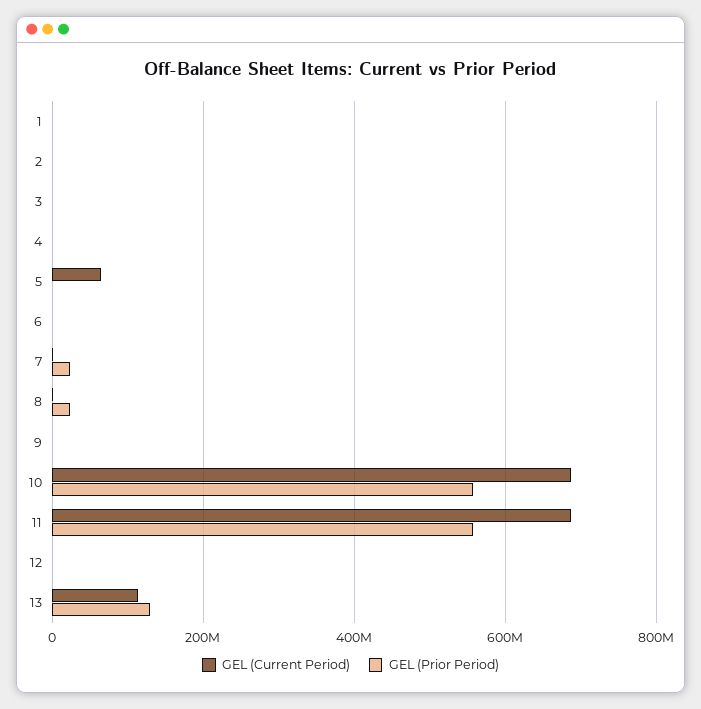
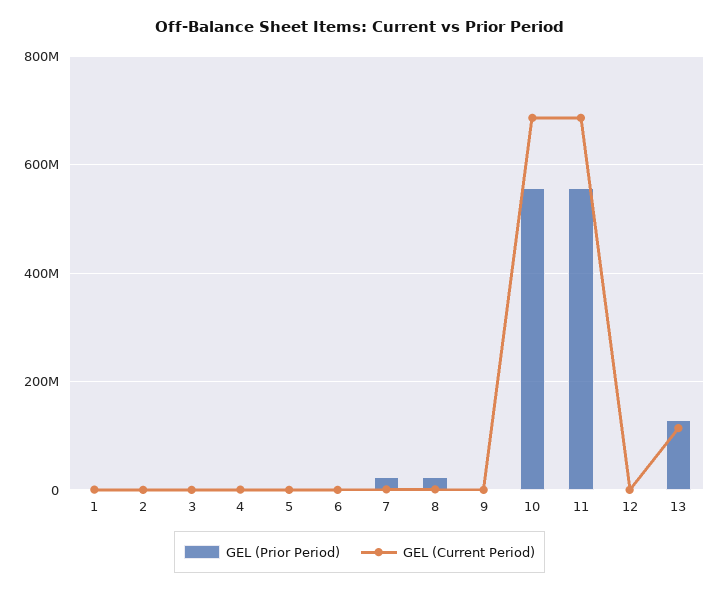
GEL (Current Period), 5: 60000000 -> 0

